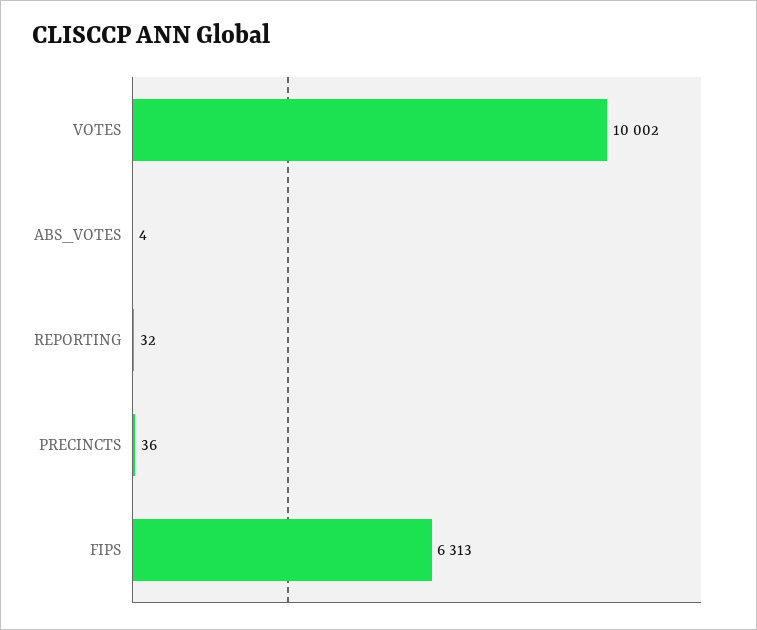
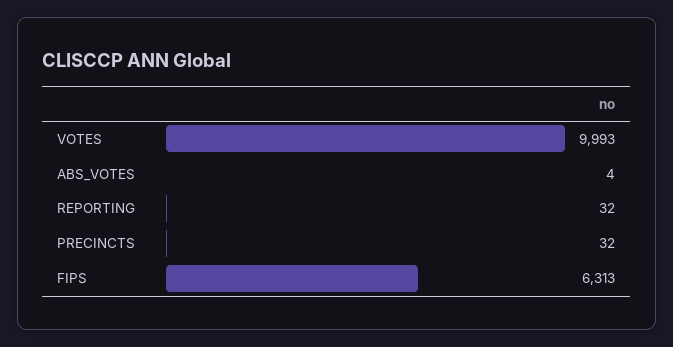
VOTES: 10002 -> 9993
PRECINCTS: 36 -> 32

